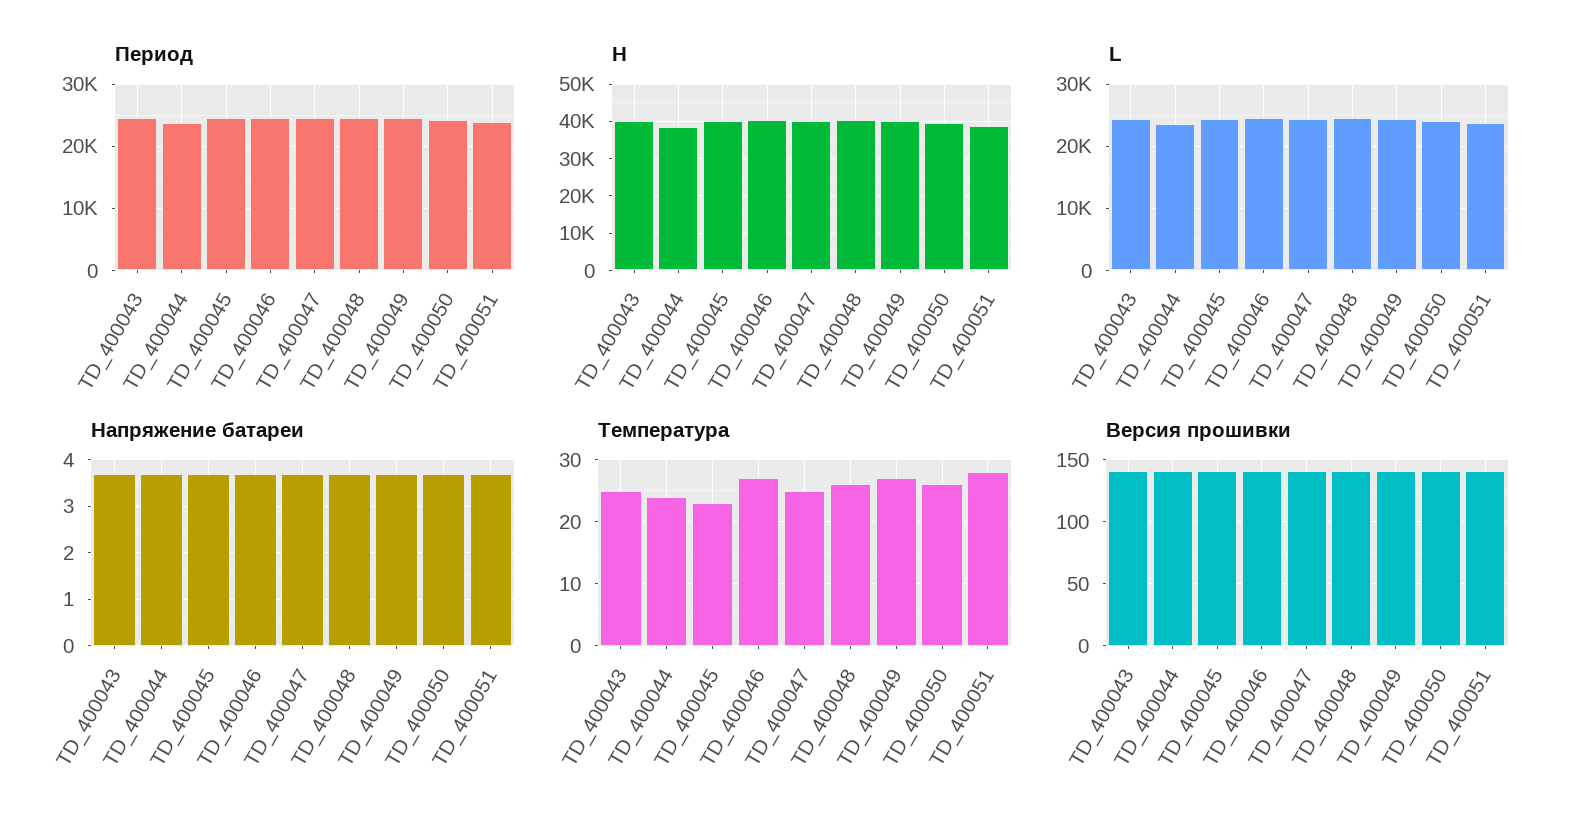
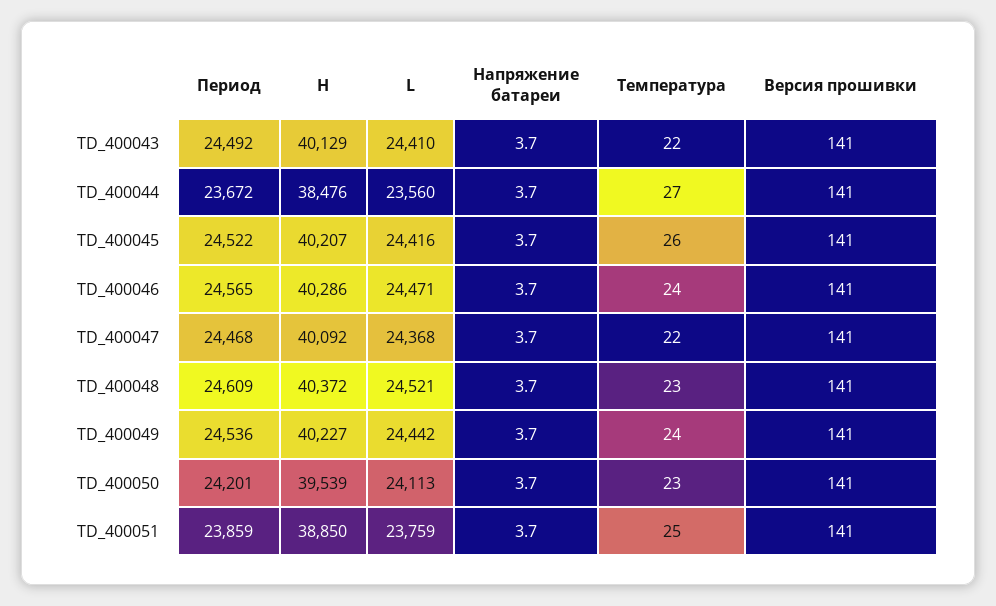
Температура, TD_400043: 25 -> 22
Температура, TD_400044: 24 -> 27
Температура, TD_400045: 23 -> 26
Температура, TD_400046: 27 -> 24
Температура, TD_400047: 25 -> 22
Температура, TD_400048: 26 -> 23
Температура, TD_400049: 27 -> 24
Температура, TD_400050: 26 -> 23
Температура, TD_400051: 28 -> 25

